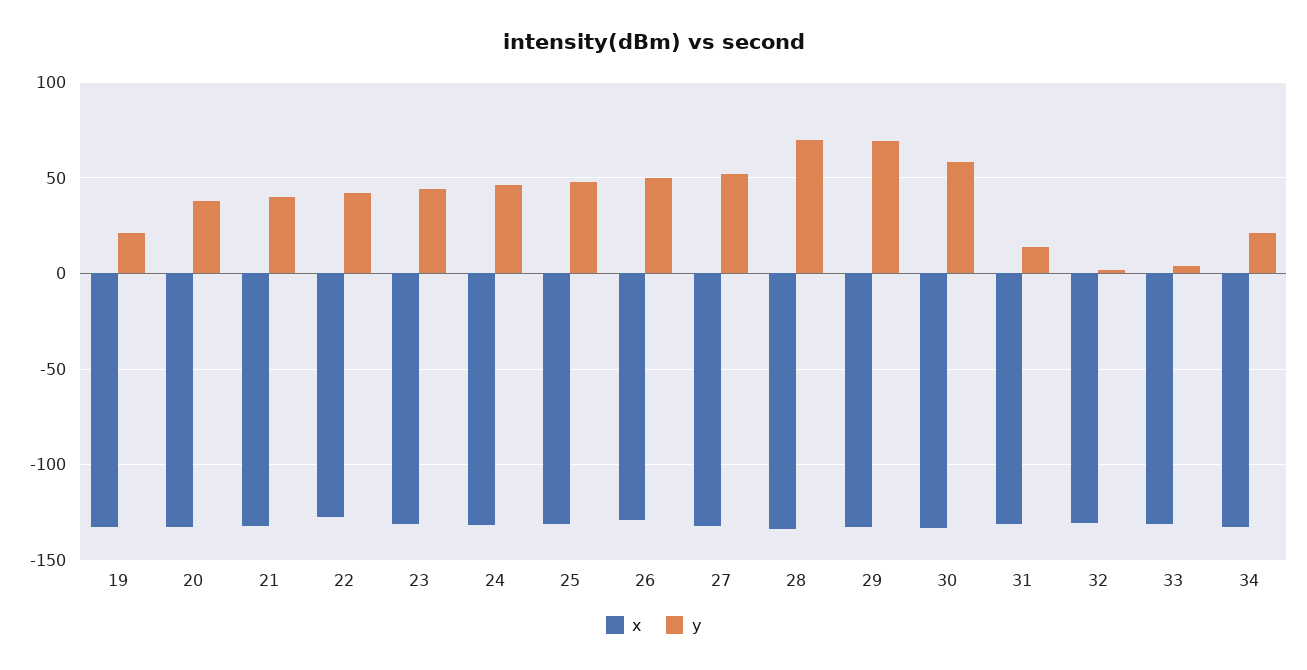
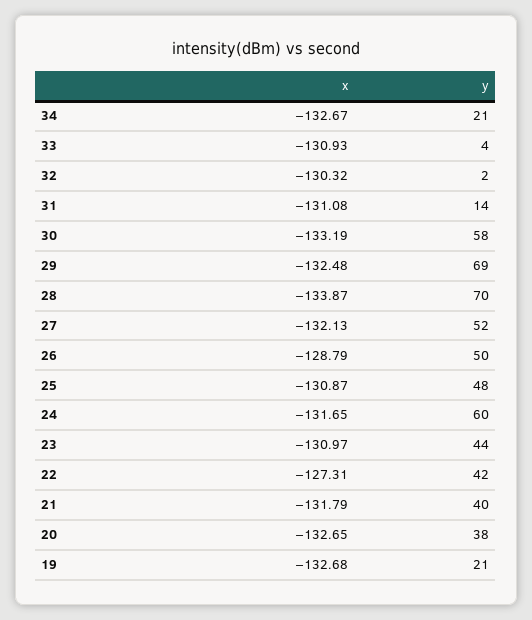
y, 24: 45 -> 60

